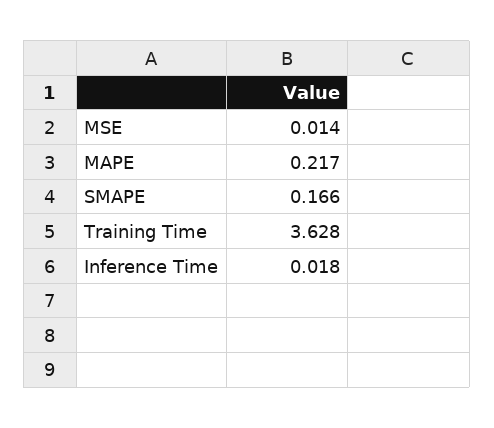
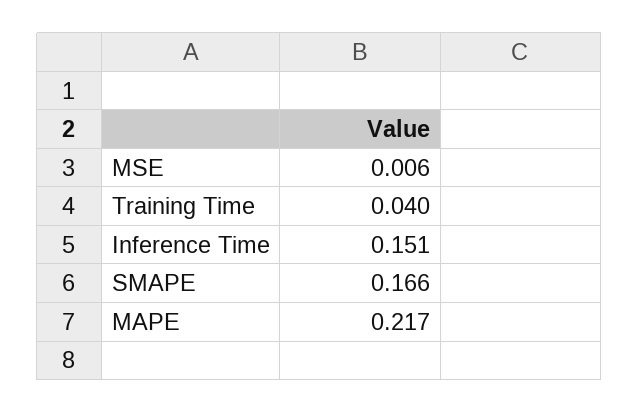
MSE: 0.014 -> 0.006
Training Time: 3.628 -> 0.04
Inference Time: 0.018 -> 0.151

